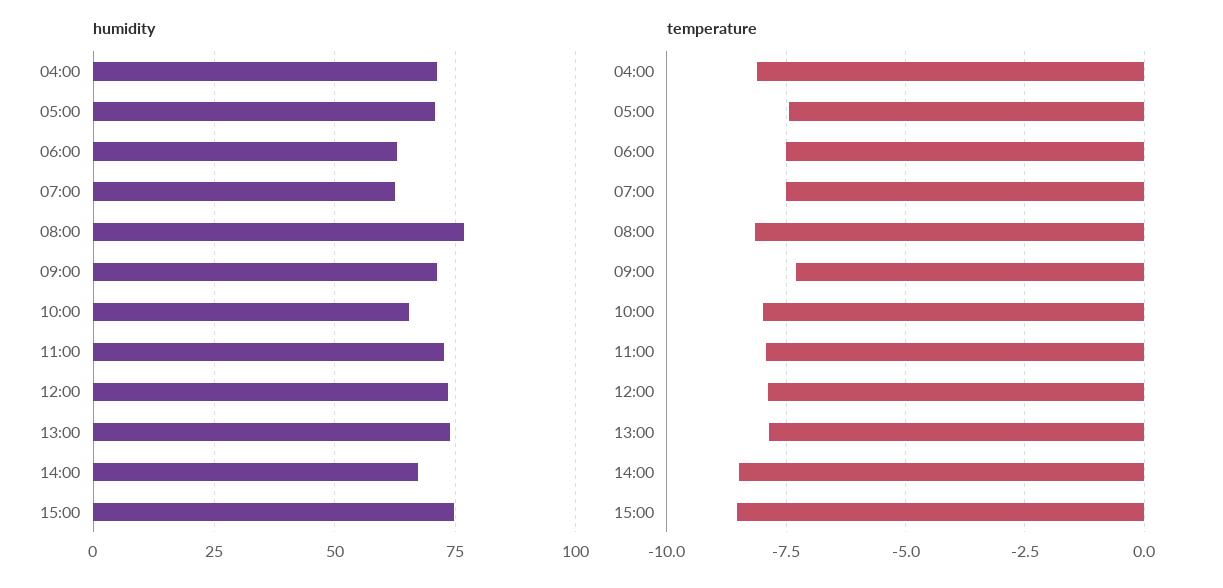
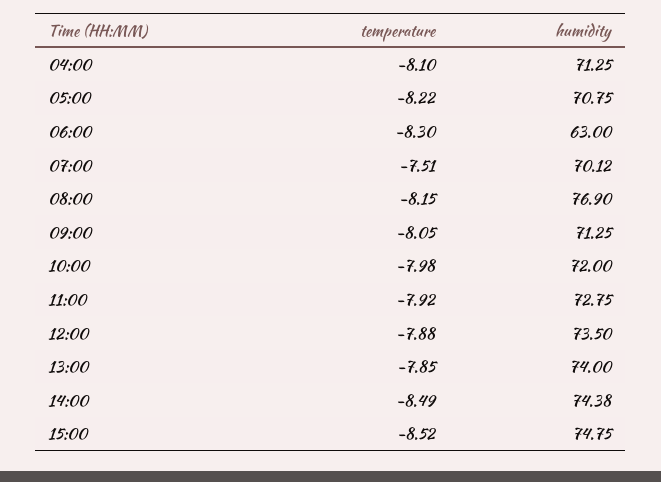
humidity, 07:00: 62.5 -> 70.12
humidity, 10:00: 65 -> 72
humidity, 14:00: 67.5 -> 74.38
temperature, 05:00: -7.5 -> -8.22
temperature, 06:00: -7.5 -> -8.3
temperature, 09:00: -7.25 -> -8.05

